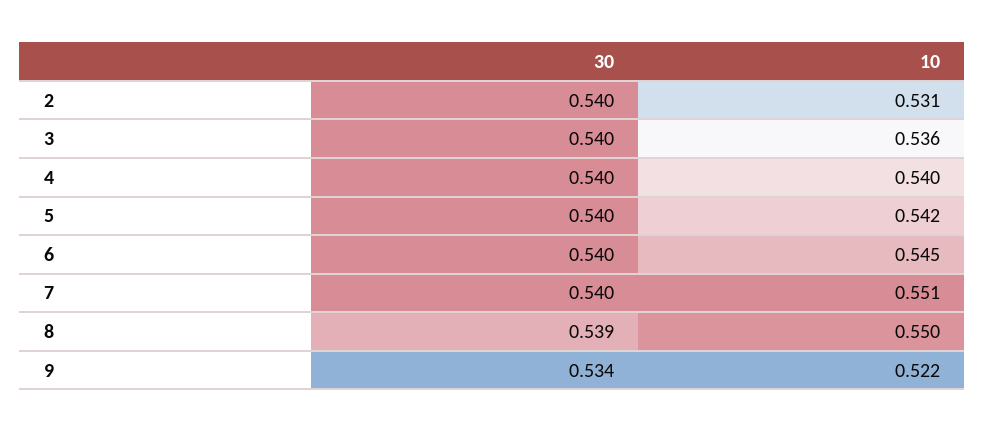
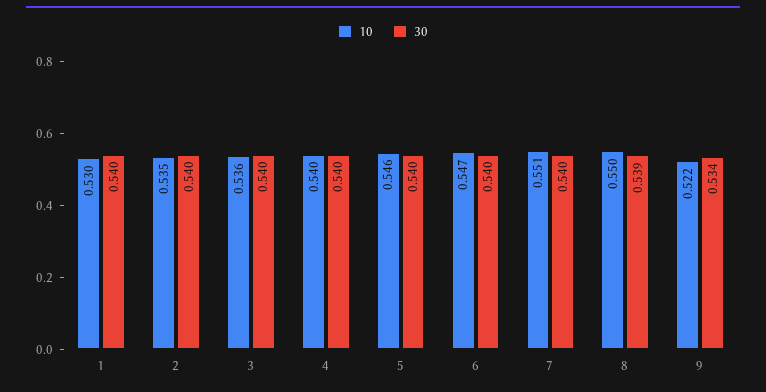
10, 2: 0.531 -> 0.535
10, 5: 0.542 -> 0.546
10, 6: 0.545 -> 0.547
10, 1: none -> 0.53
30, 1: none -> 0.54

